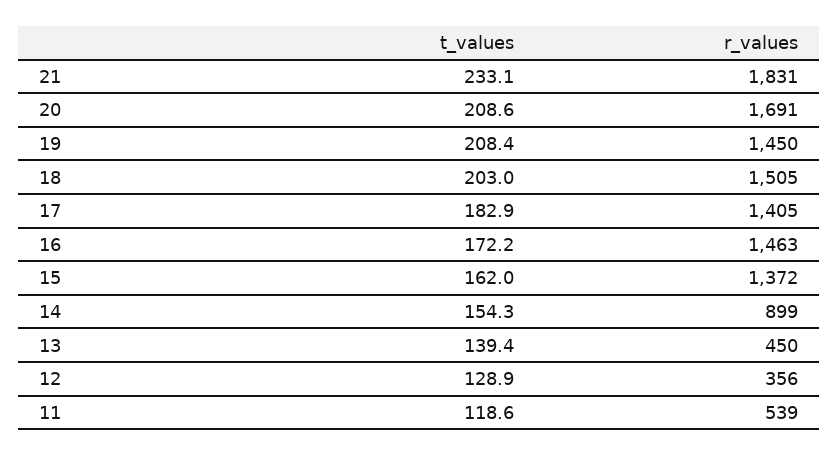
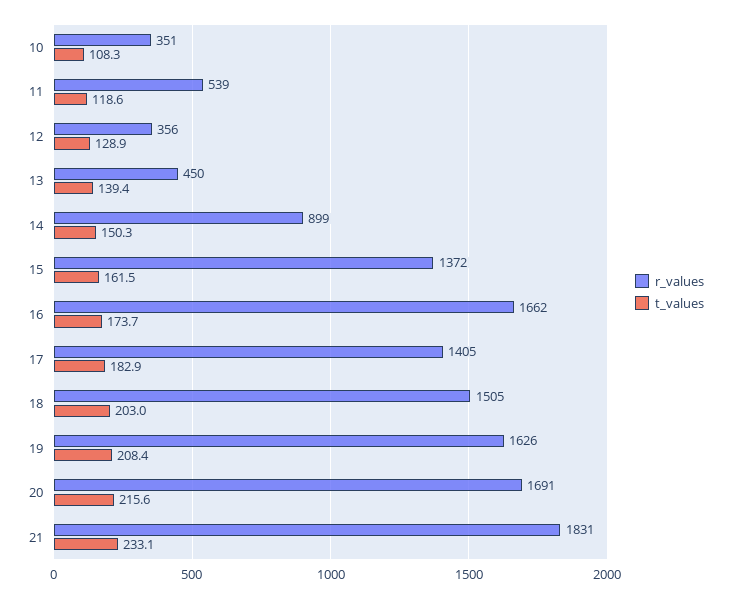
t_values, 20: 208.6 -> 215.6
r_values, 19: 1450 -> 1626
t_values, 16: 172.2 -> 173.7
r_values, 16: 1463 -> 1662
t_values, 15: 162 -> 161.5
t_values, 14: 154.3 -> 150.3
r_values, 10: none -> 351
t_values, 10: none -> 108.3

